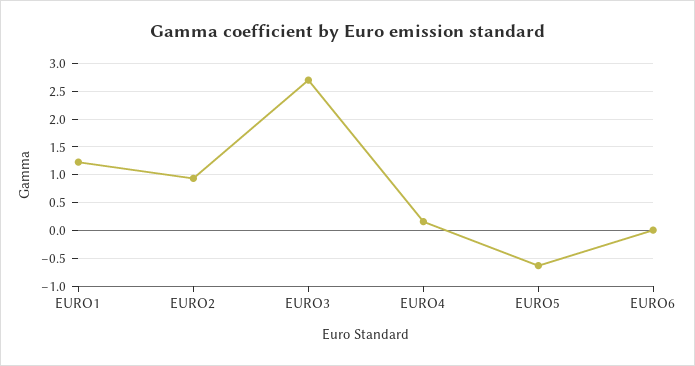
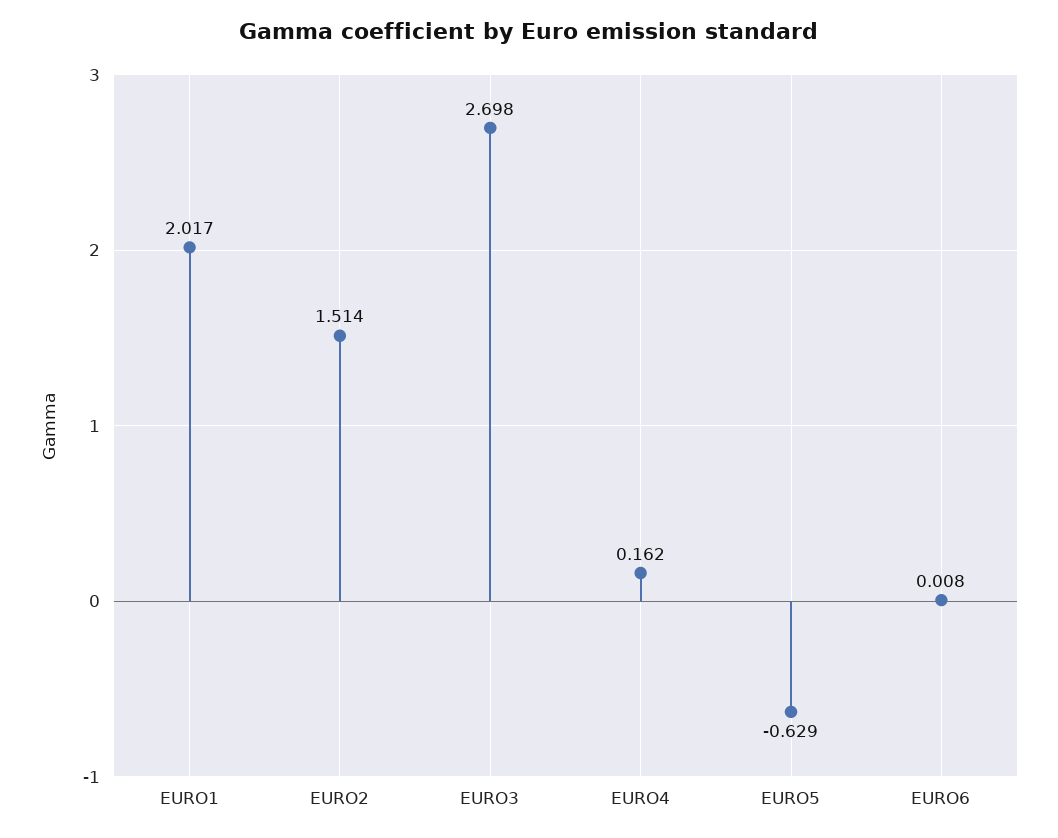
EURO1: 1.25 -> 2.017
EURO2: 1 -> 1.514

